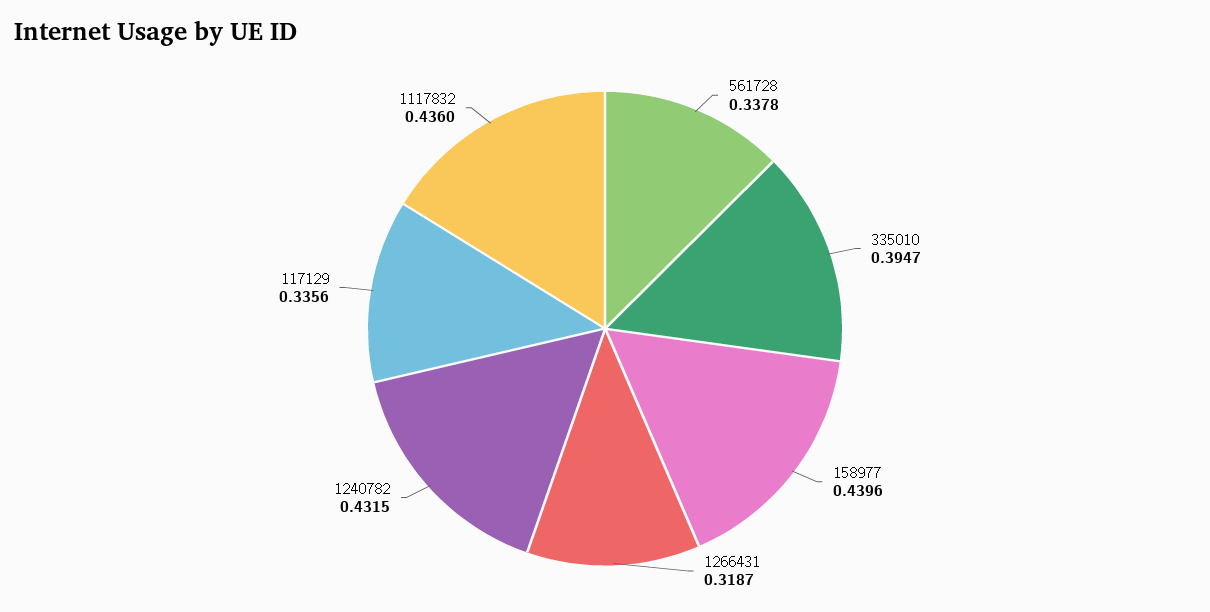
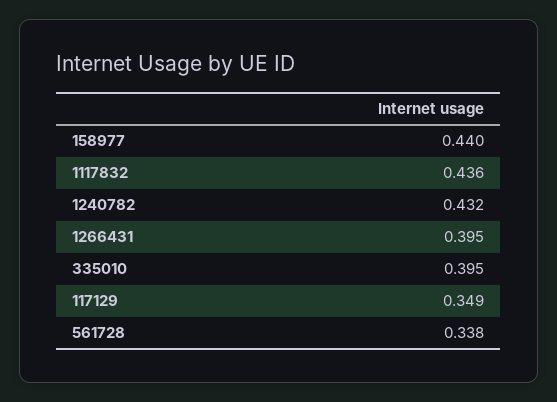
1266431: 0.3187 -> 0.395
117129: 0.3356 -> 0.349

